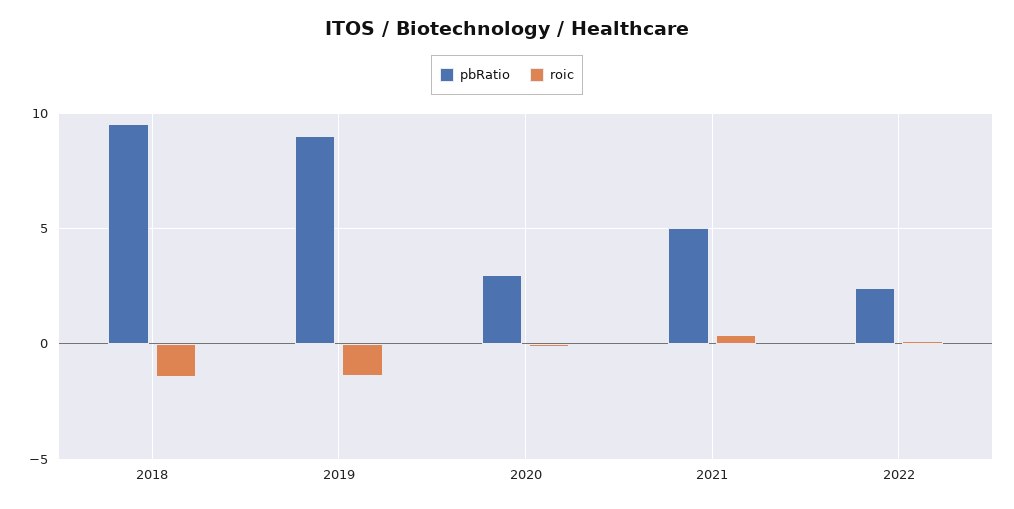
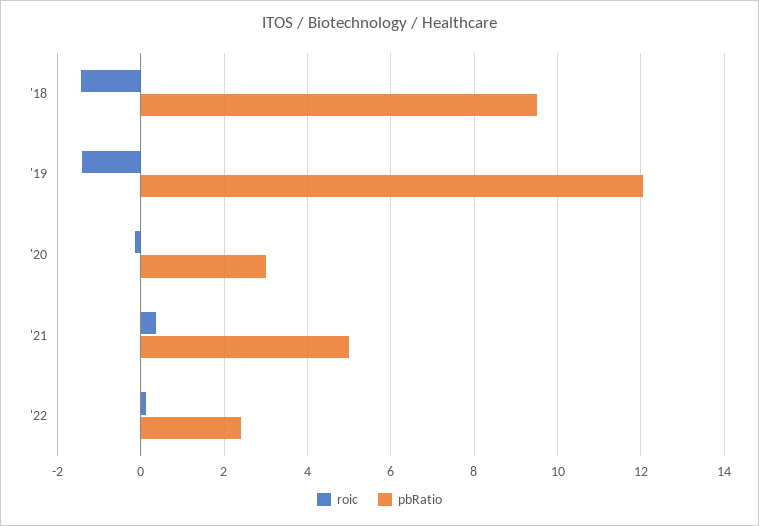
pbRatio, 2019: 9 -> 12

